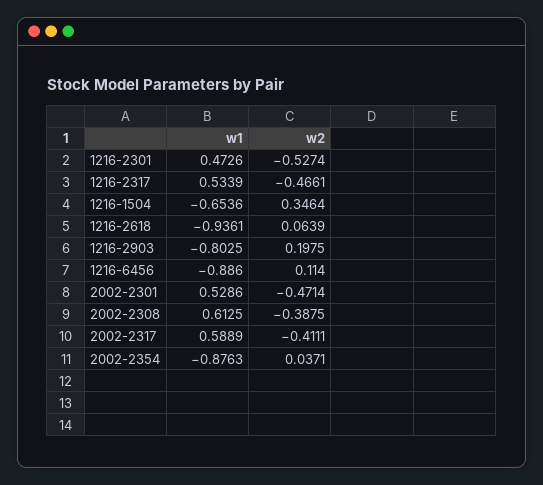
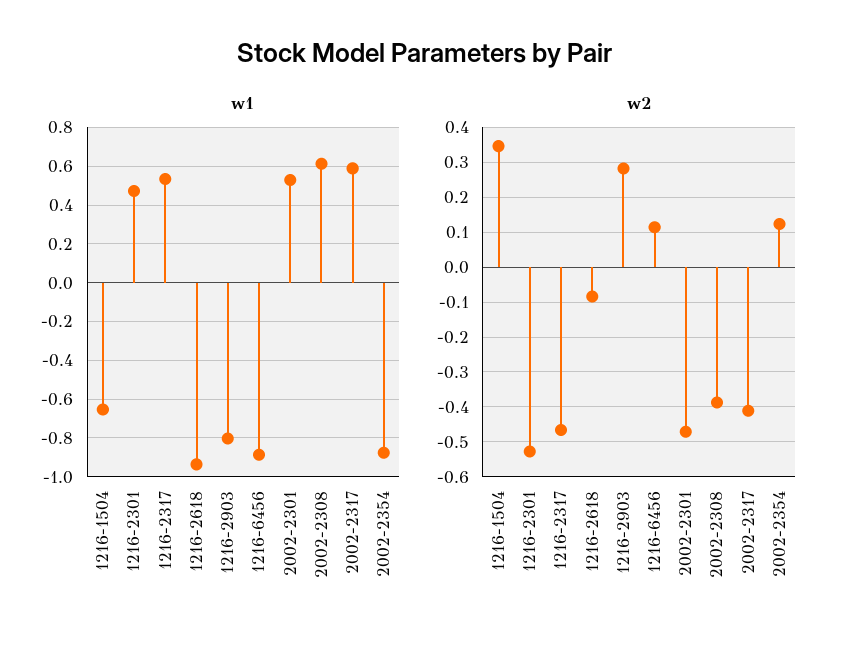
w2, 1216-2618: 0.0639 -> -0.08
w2, 1216-2903: 0.1975 -> 0.28
w2, 2002-2354: 0.0371 -> 0.12

